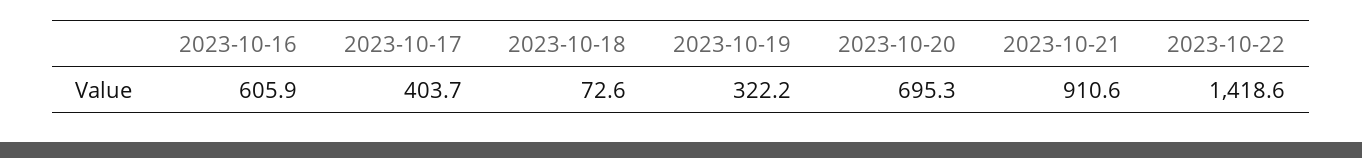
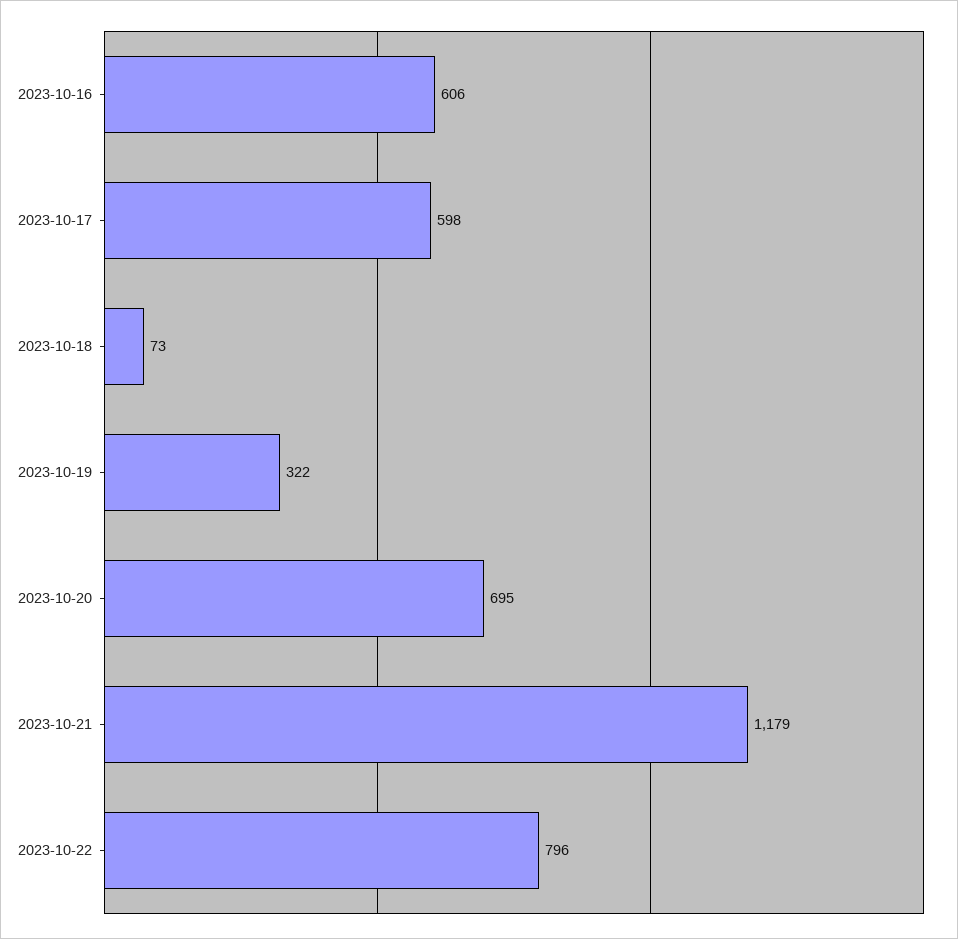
2023-10-17: 403.7 -> 598
2023-10-21: 910.6 -> 1179
2023-10-22: 1418.6 -> 796

